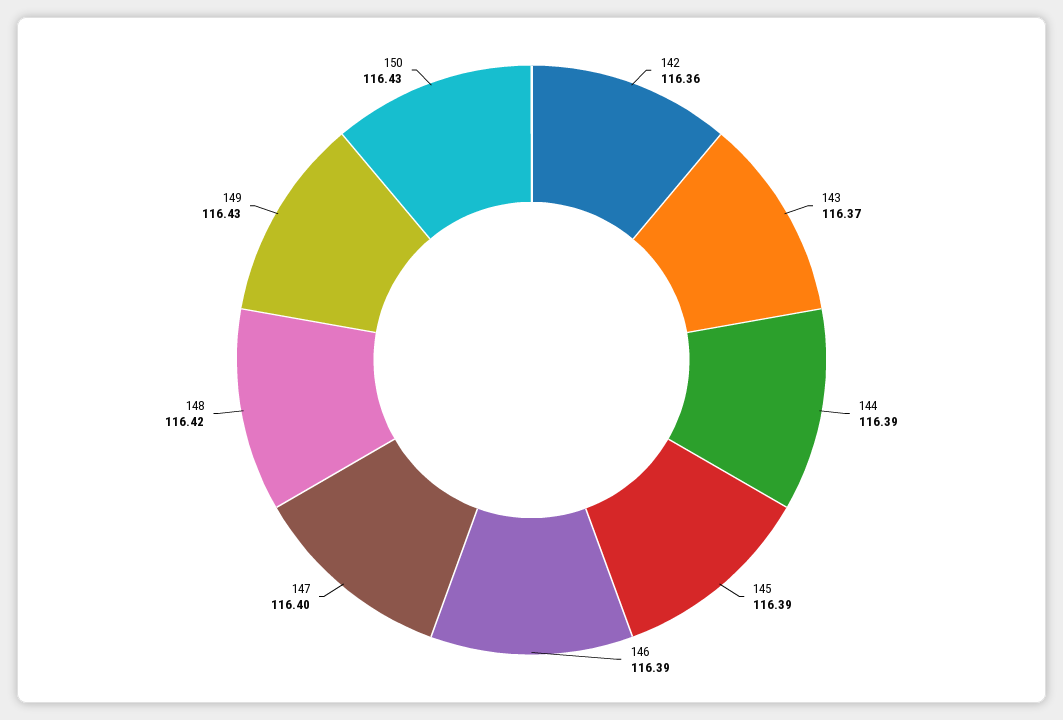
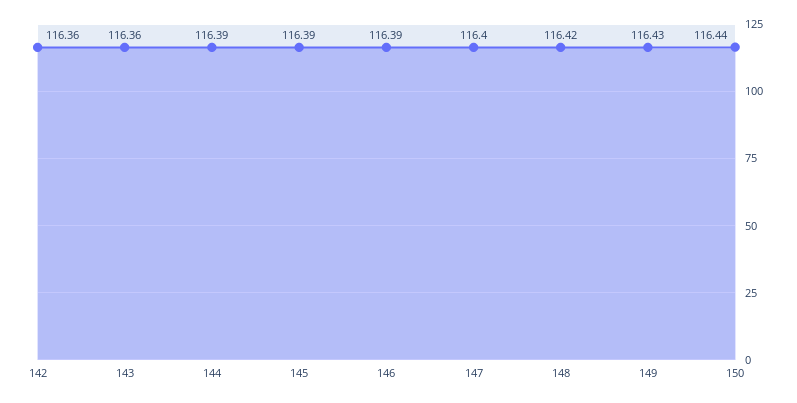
143: 116.37 -> 116.36
150: 116.43 -> 116.44

